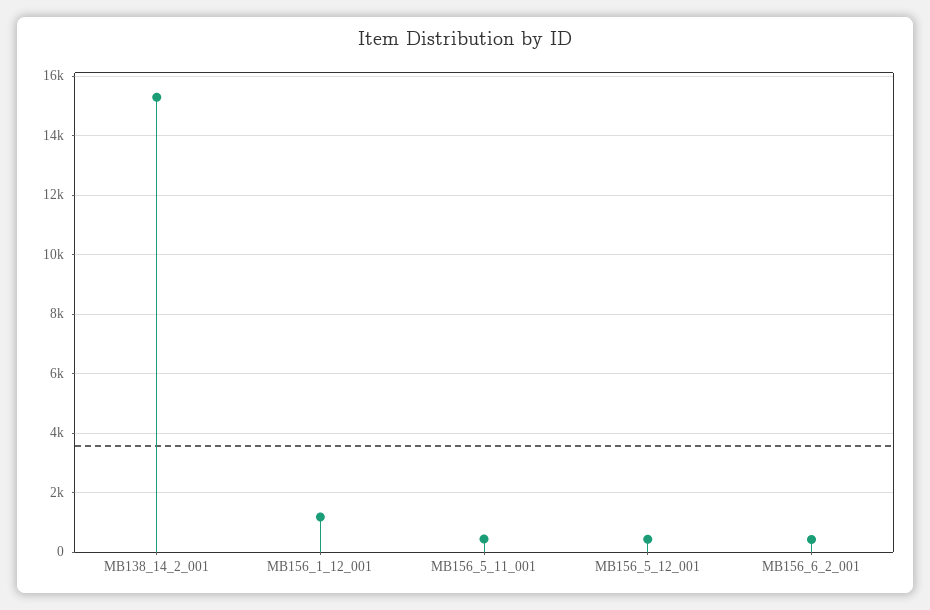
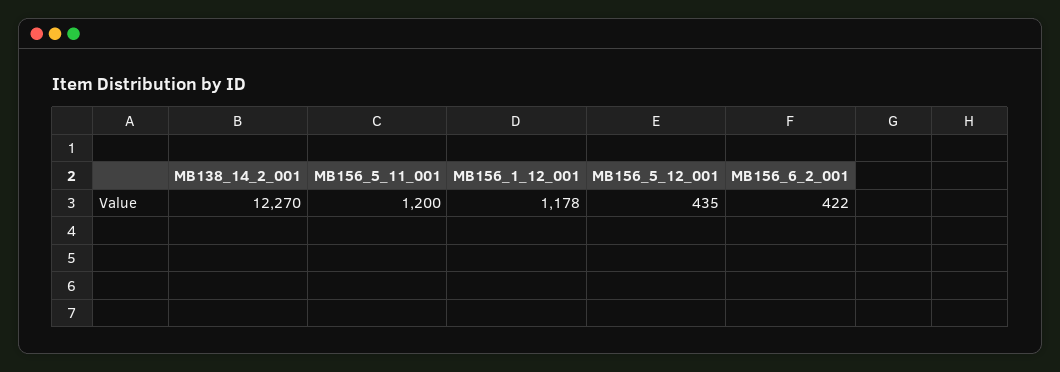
MB138_14_2_001: 15250 -> 12270
MB156_5_11_001: 500 -> 1200

